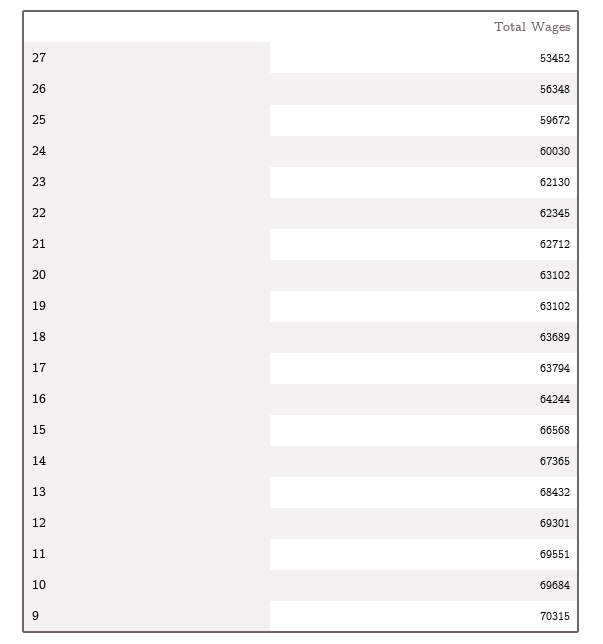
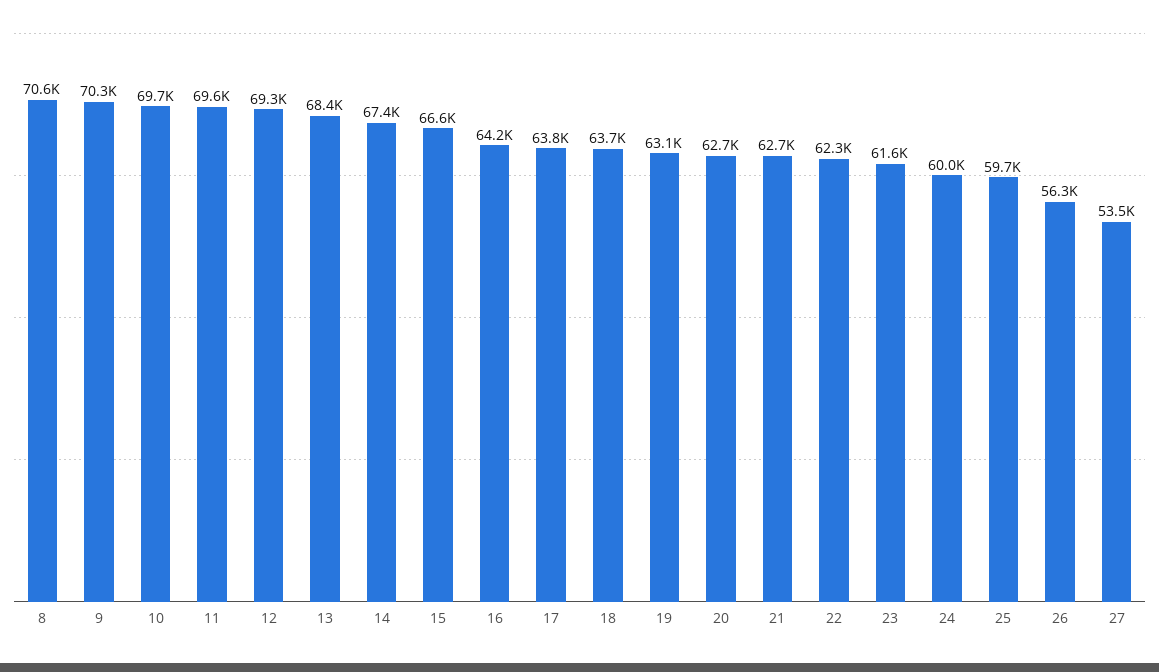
23: 62130 -> 61600
20: 63102 -> 62700
8: none -> 70600

